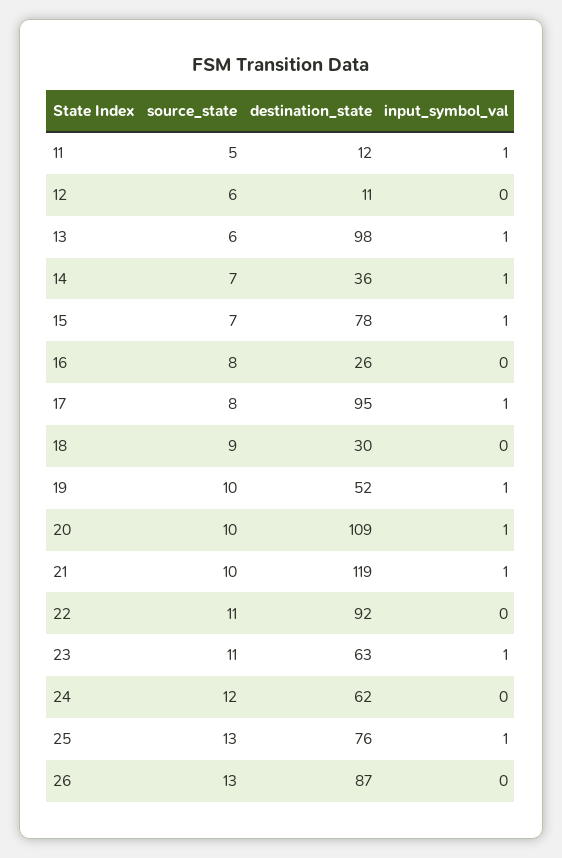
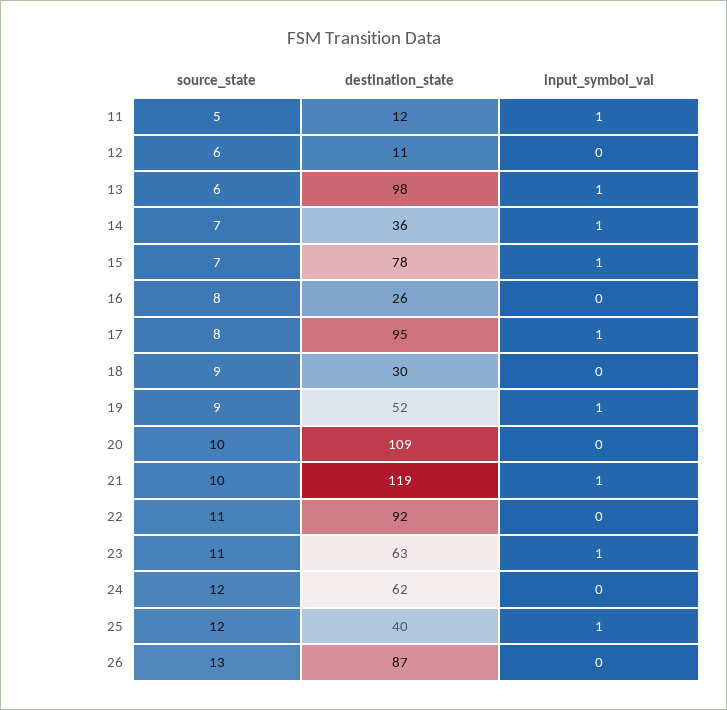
source_state, 19: 10 -> 9
input_symbol_val, 20: 1 -> 0
source_state, 25: 13 -> 12
destination_state, 25: 76 -> 40

